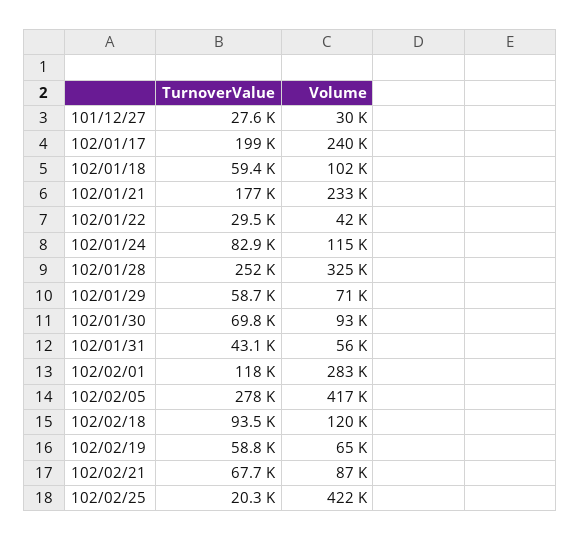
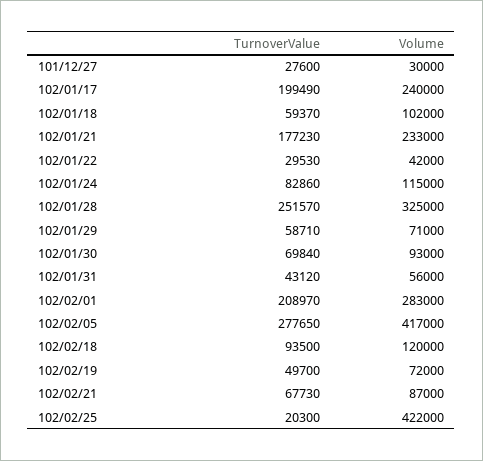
TurnoverValue, 102/02/01: 118000 -> 208970
TurnoverValue, 102/02/19: 58800 -> 49700
Volume, 102/02/19: 65000 -> 72000

